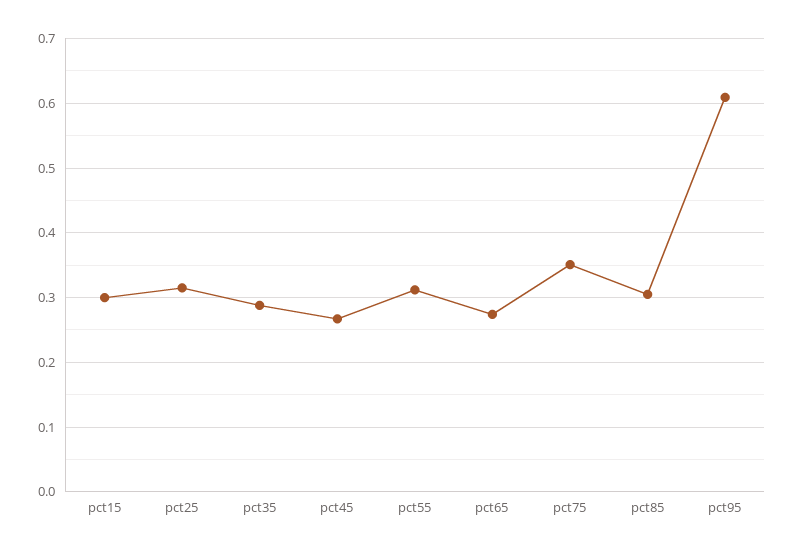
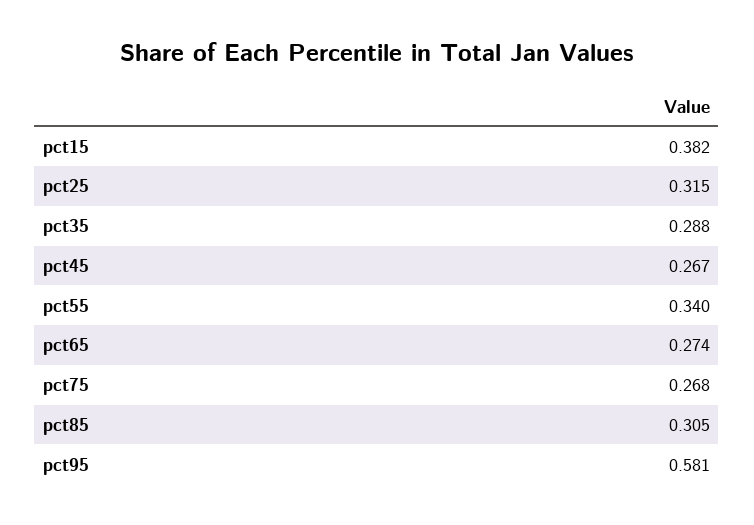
pct15: 0.3 -> 0.382
pct55: 0.31 -> 0.34
pct75: 0.35 -> 0.268
pct95: 0.61 -> 0.581

